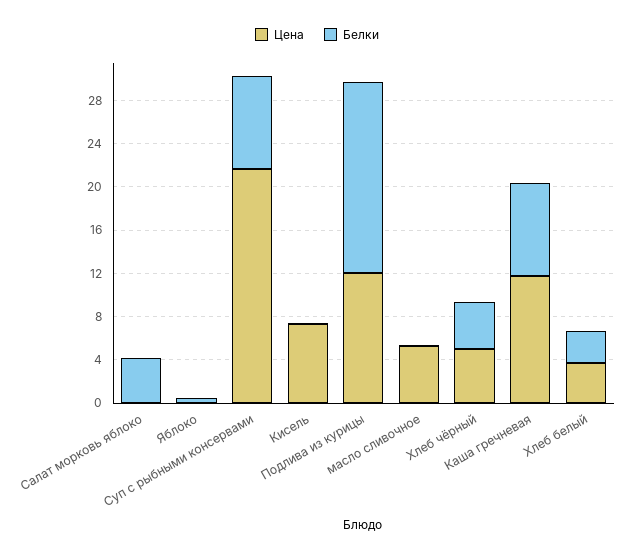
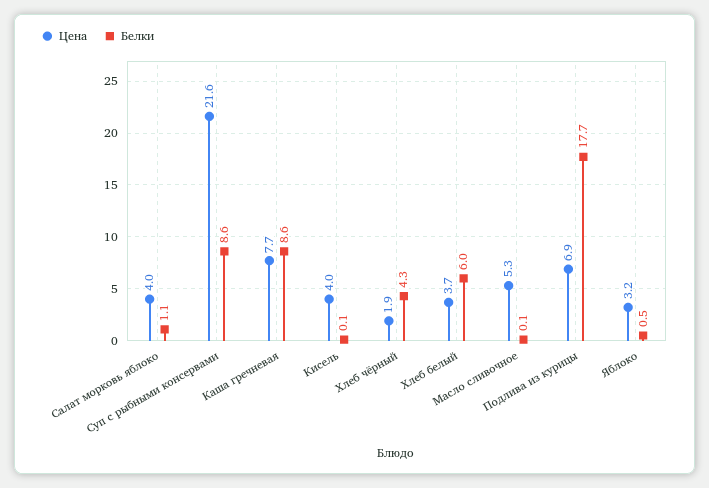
Цена, Салат морковь яблоко: 0 -> 4
Белки, Салат морковь яблоко: 4 -> 1.1
Цена, Яблоко: 0 -> 3.2
Цена, Кисель: 7 -> 4
Цена, Подлива из курицы: 12 -> 6.9
Цена, Хлеб чёрный: 5 -> 1.9
Цена, Каша гречневая: 12 -> 7.7
Белки, Хлеб белый: 3 -> 6

